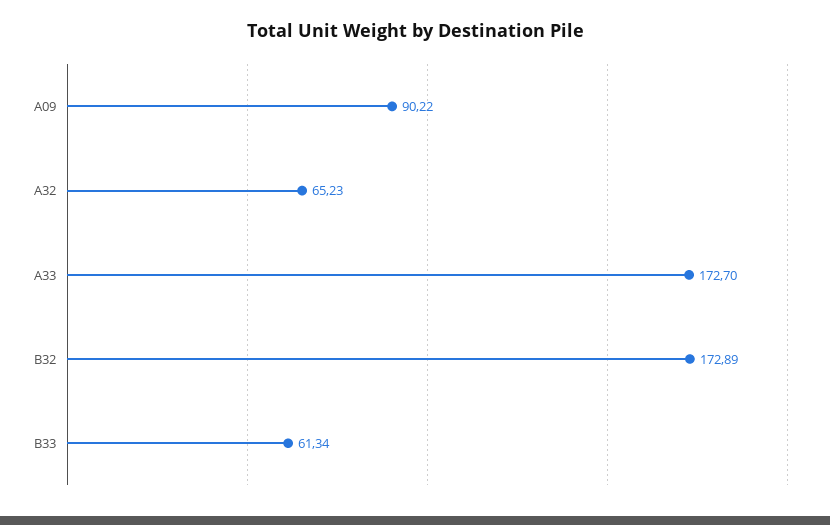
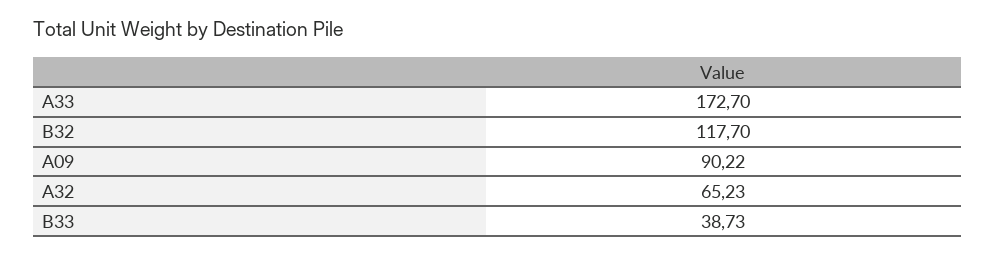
B32: 172.89 -> 117.7
B33: 61.34 -> 38.73

